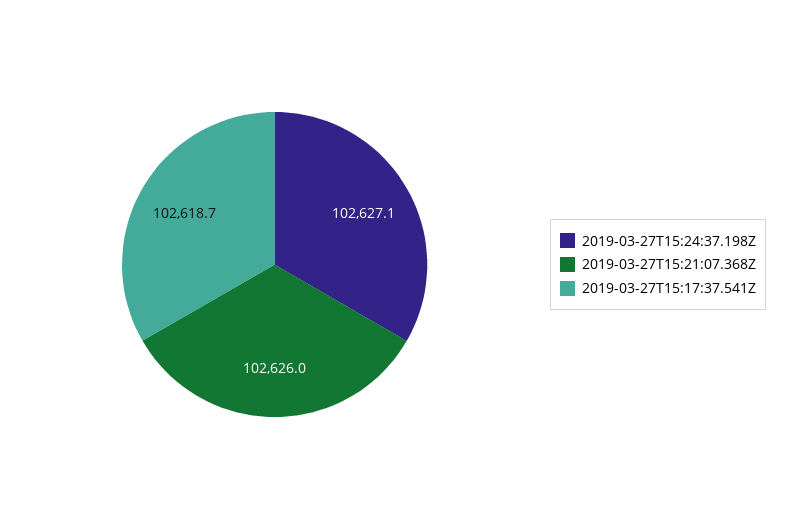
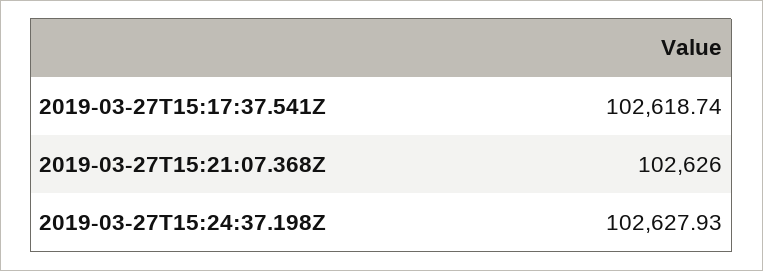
2019-03-27T15:24:37.198Z: 102627.1 -> 102627.93

